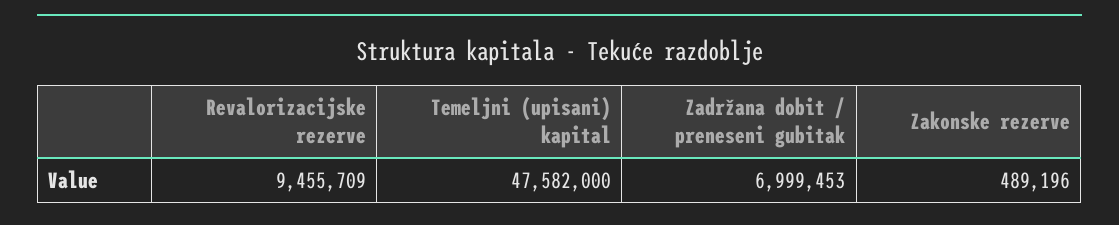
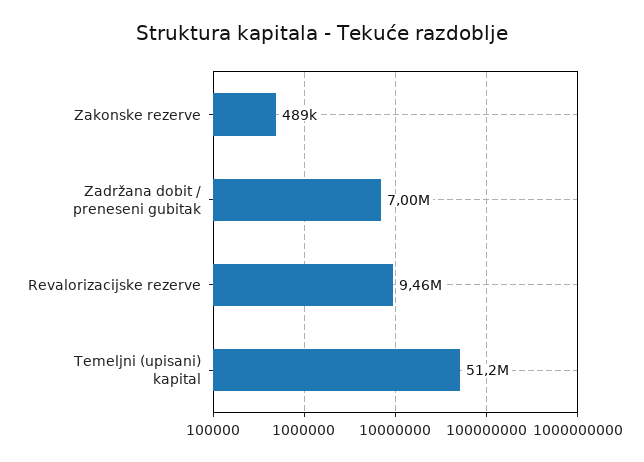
Temeljni (upisani) kapital: 47582000 -> 51200000

